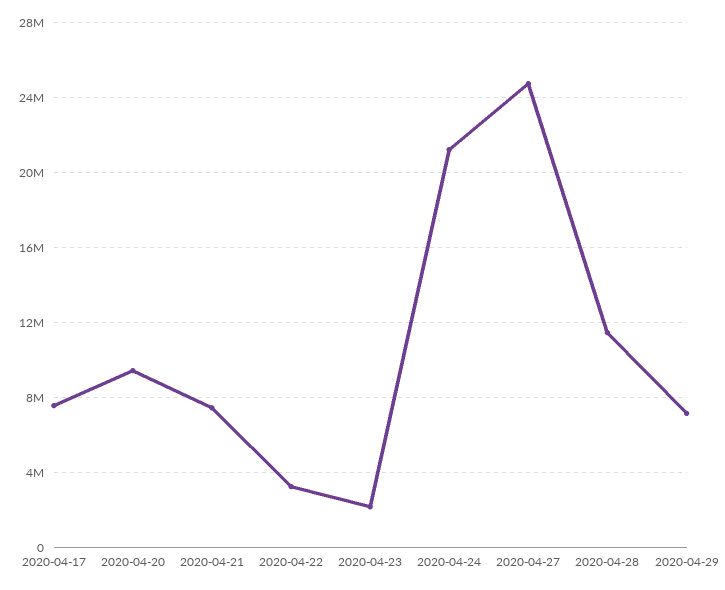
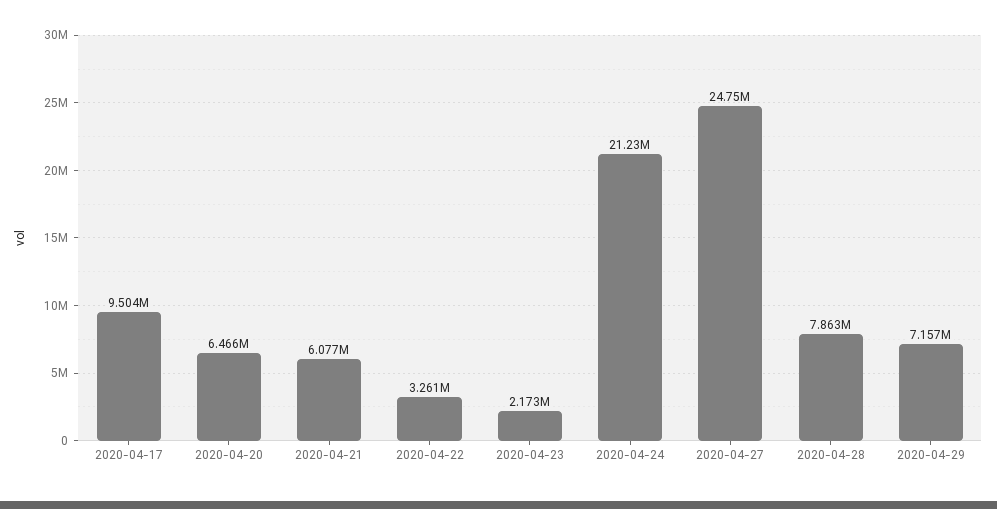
2020-04-17: 7500000 -> 9504000
2020-04-20: 9500000 -> 6466000
2020-04-21: 7500000 -> 6077000
2020-04-28: 11500000 -> 7863000

